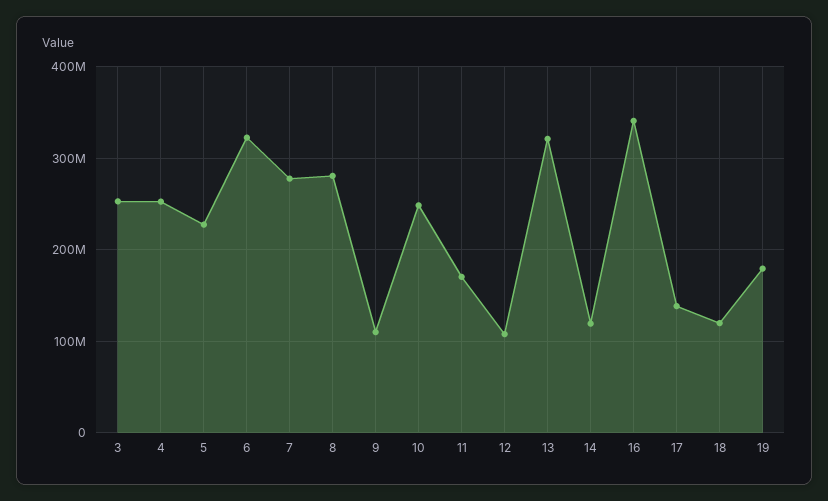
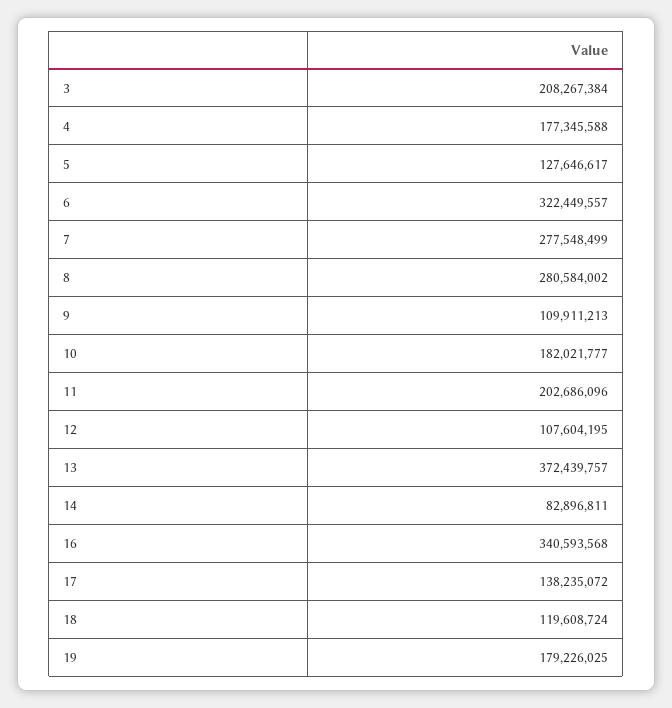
3: 250000000 -> 208267384
4: 250000000 -> 177345588
5: 230000000 -> 127646617
10: 250000000 -> 182021777
11: 170000000 -> 202686096
13: 320000000 -> 372439757
14: 120000000 -> 82896811

